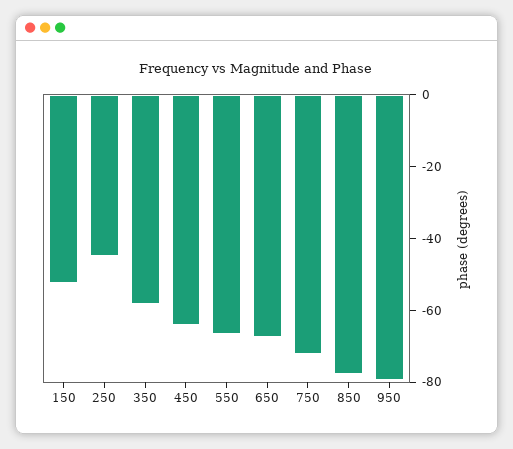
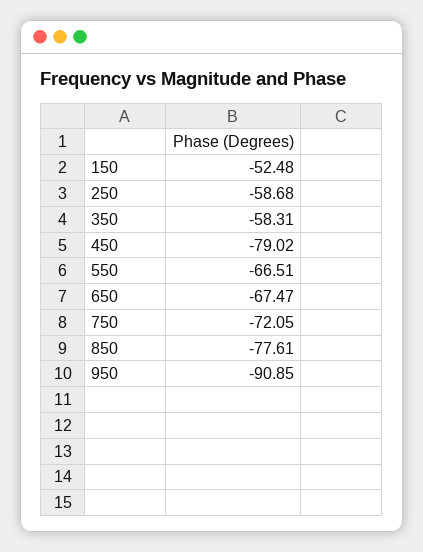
250: -45 -> -58.68
450: -65 -> -79.02
950: -80 -> -90.85

